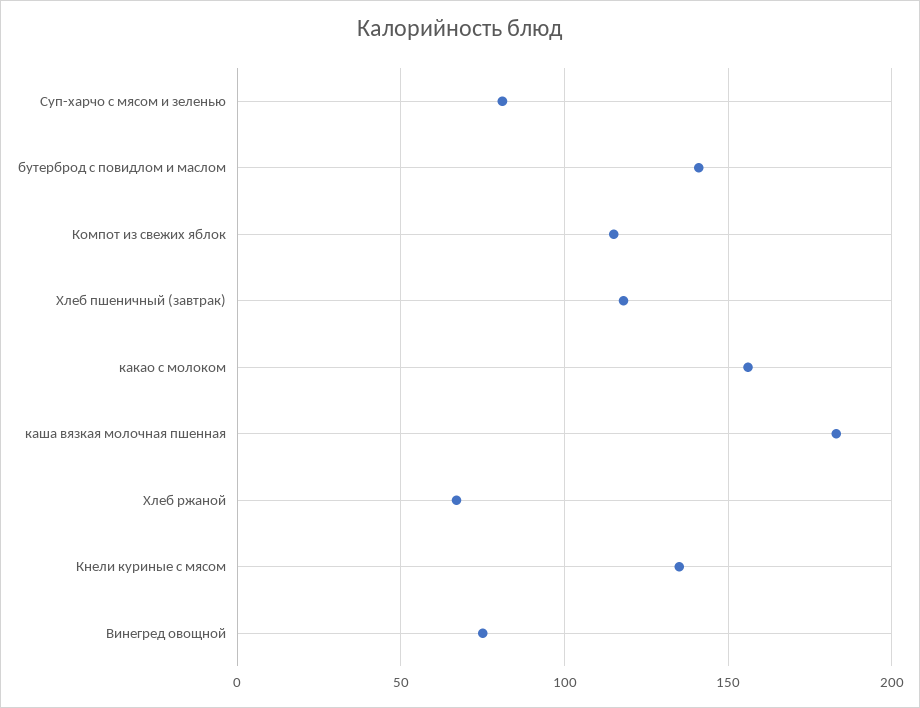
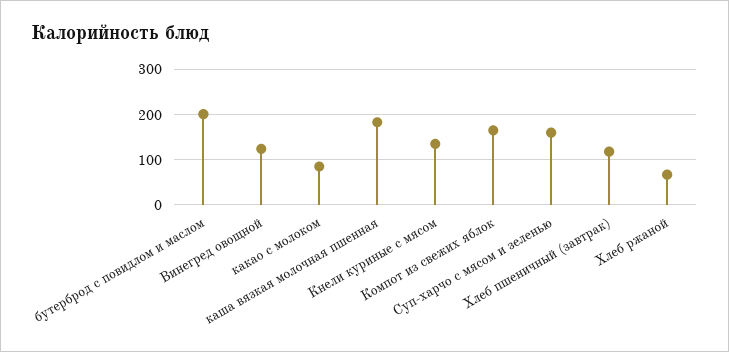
Суп-харчо с мясом и зеленью: 80 -> 160
бутерброд с повидлом и маслом: 140 -> 200
Компот из свежих яблок: 115 -> 160
какао с молоком: 155 -> 80
Винегред овощной: 75 -> 120

